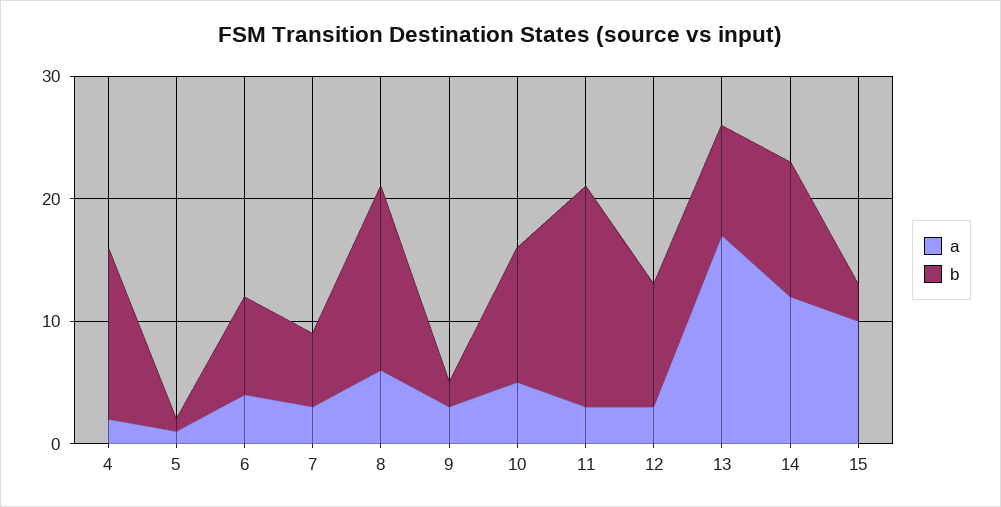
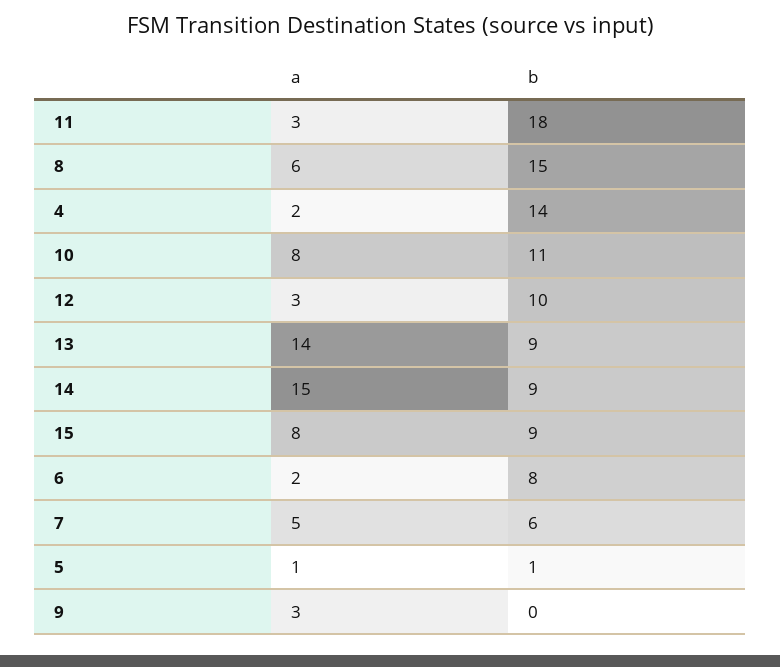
a, 6: 4 -> 2
a, 7: 3 -> 5
b, 9: 2 -> 0
a, 10: 5 -> 8
a, 13: 17 -> 14
a, 14: 12 -> 15
b, 14: 11 -> 9
a, 15: 10 -> 8
b, 15: 3 -> 9

